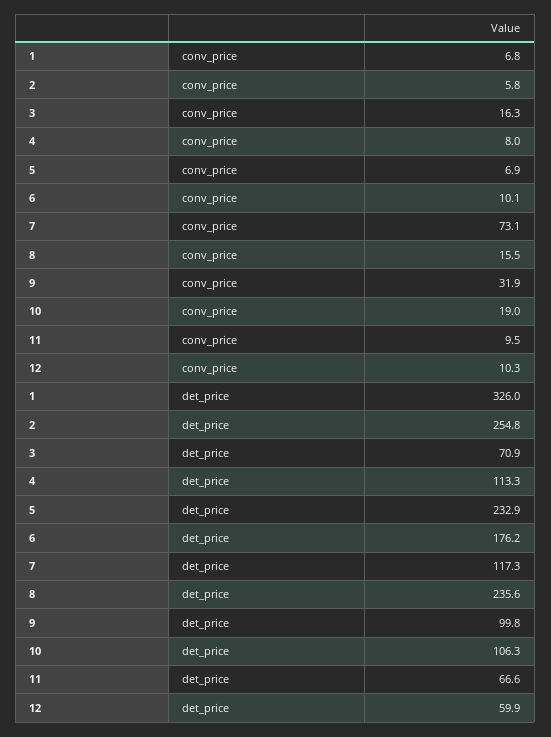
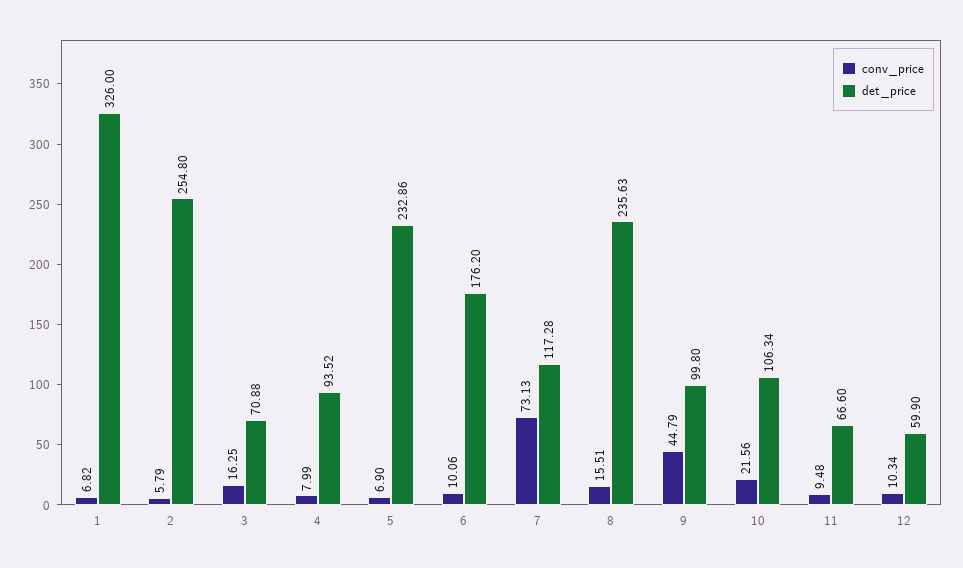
conv_price, 9: 31.9 -> 44.79
conv_price, 10: 19 -> 21.56
det_price, 4: 113.3 -> 93.52

